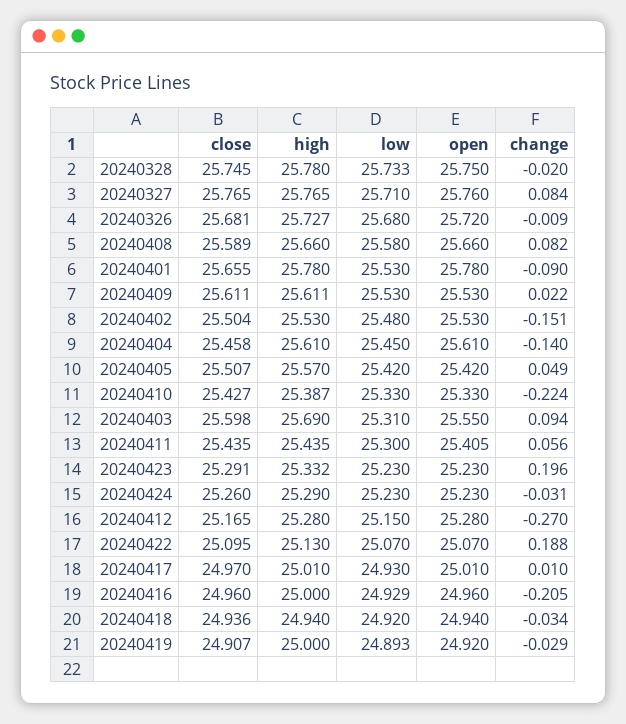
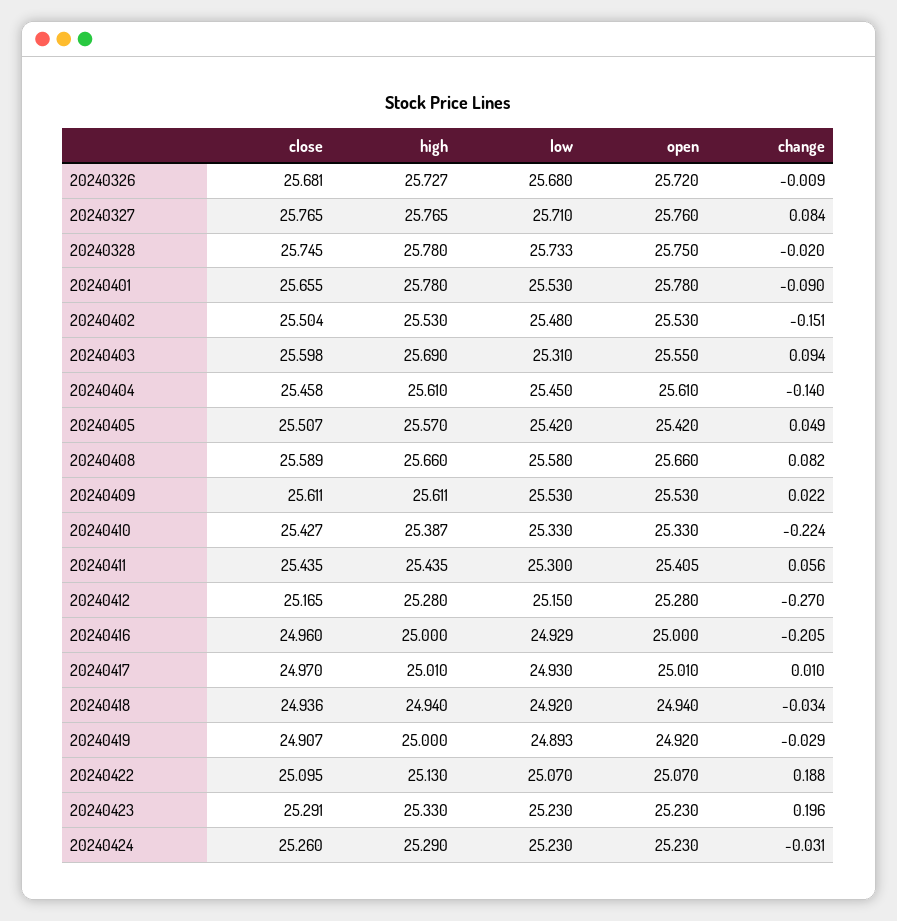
high, 20240423: 25.332 -> 25.33
open, 20240416: 24.96 -> 25

